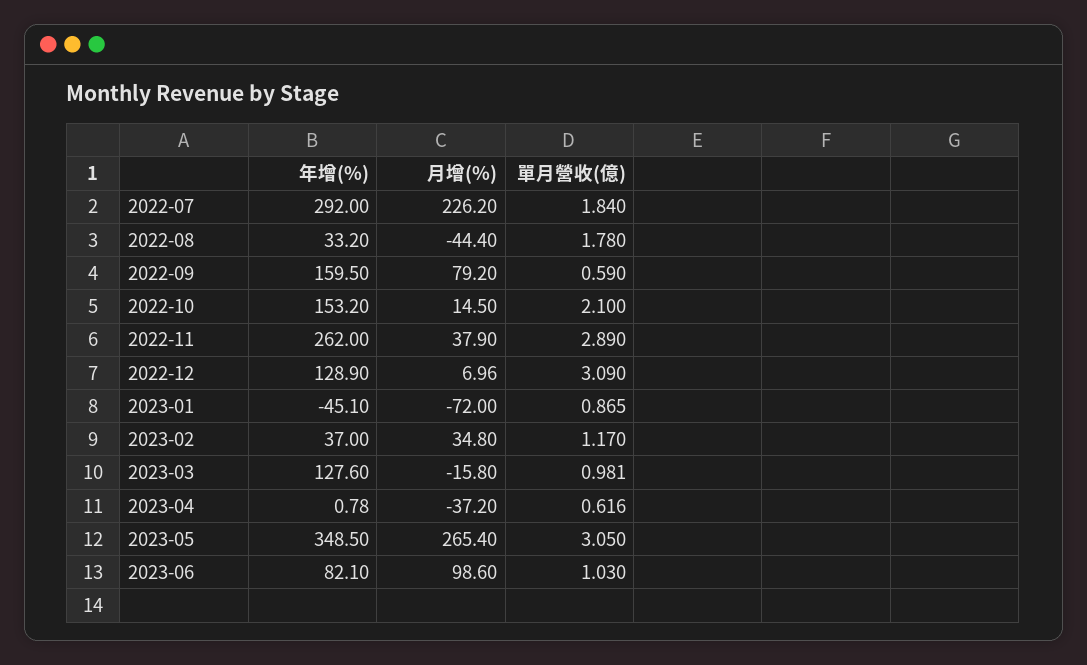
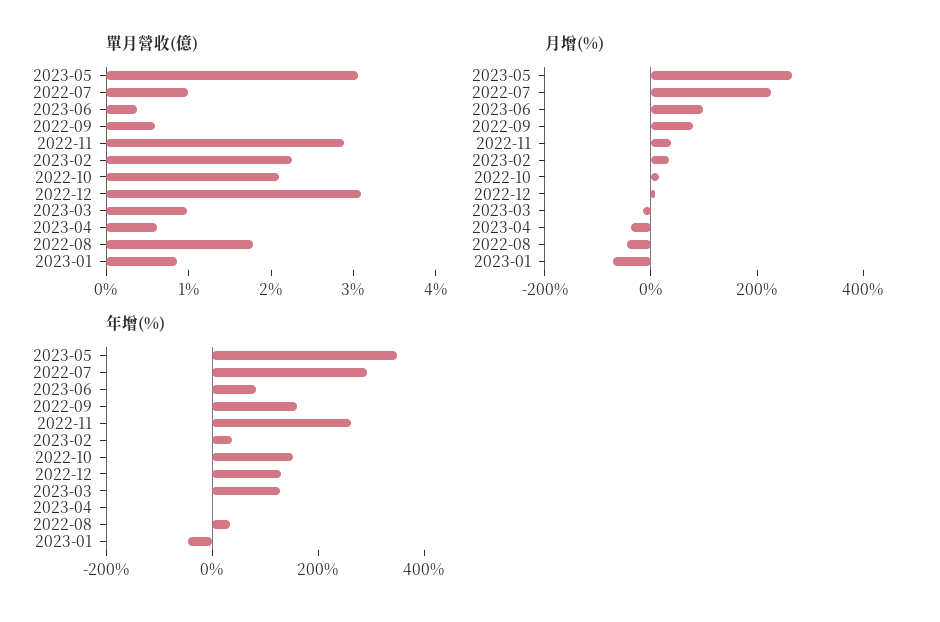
單月營收(億), 2022-07: 1.84 -> 1
單月營收(億), 2023-02: 1.17 -> 2.2
單月營收(億), 2023-06: 1.03 -> 0.4

